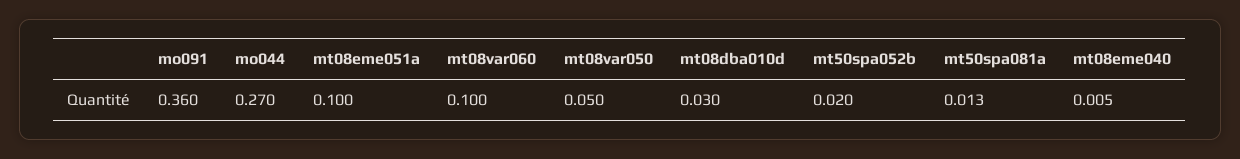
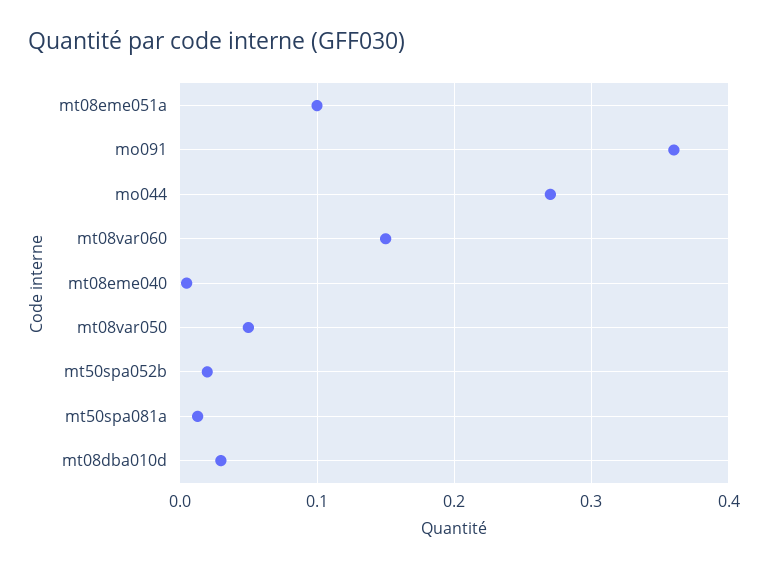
mt08var060: 0.1 -> 0.15

